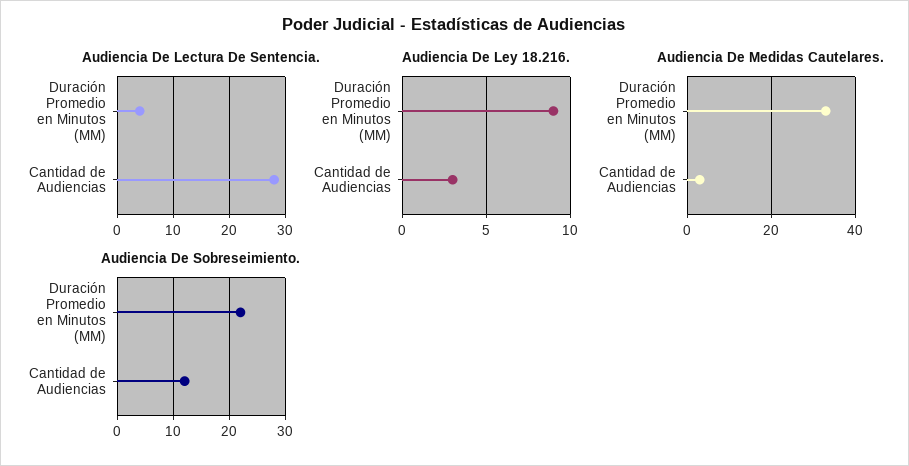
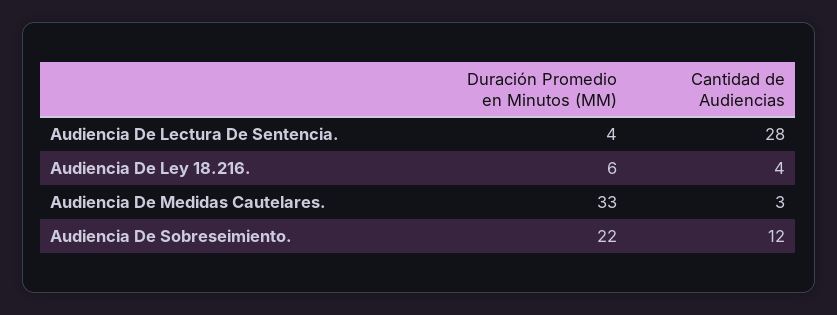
Audiencia De Ley 18.216., Duración Promedio en Minutos (MM): 9 -> 6
Audiencia De Ley 18.216., Cantidad de Audiencias: 3 -> 4

